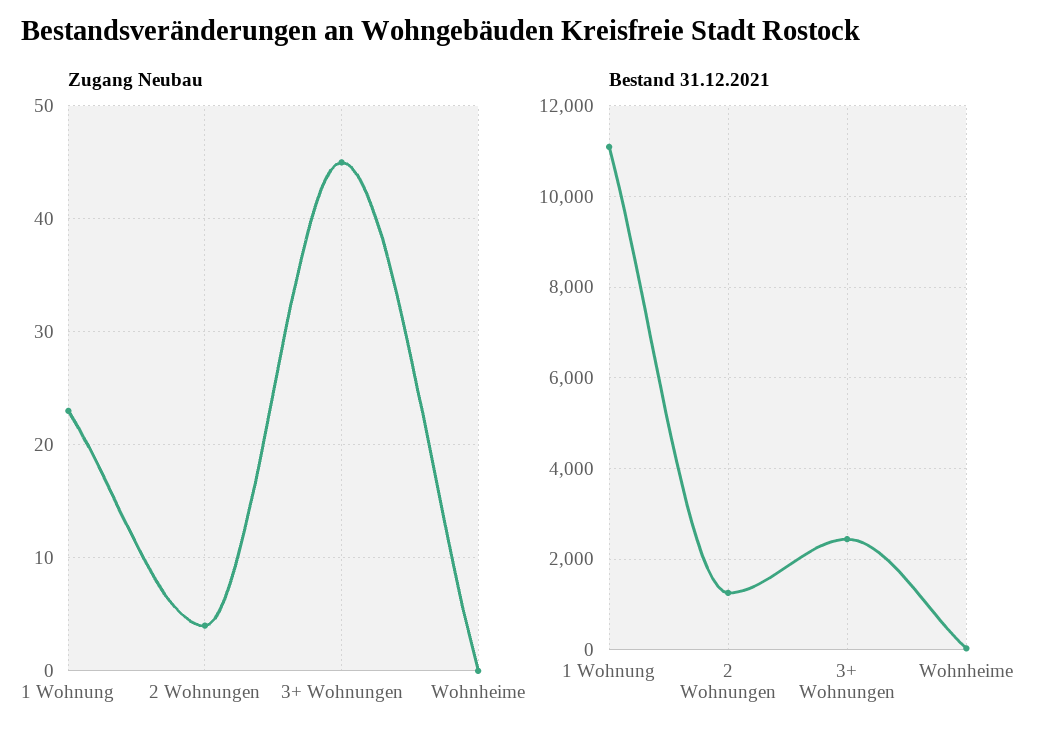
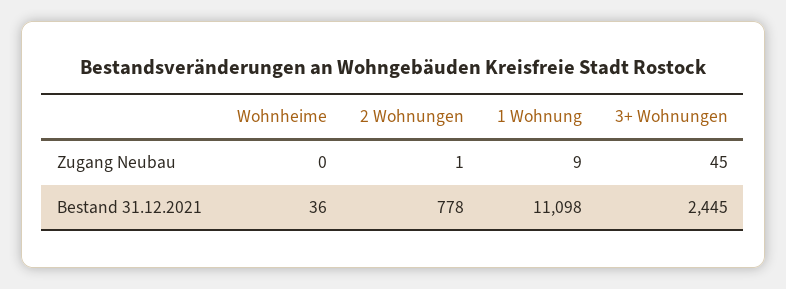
Zugang Neubau, 1 Wohnung: 23 -> 9
Zugang Neubau, 2 Wohnungen: 4 -> 1
Bestand 31.12.2021, 2 Wohnungen: 1200 -> 778

